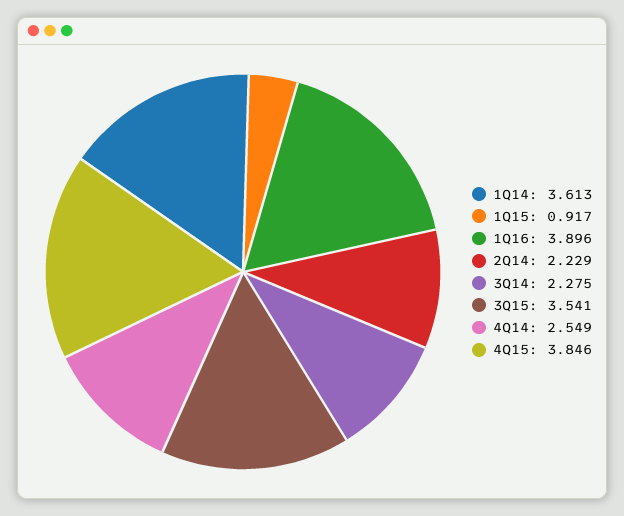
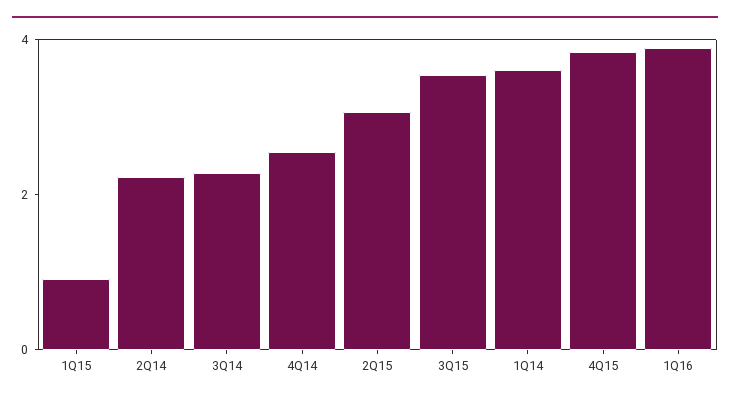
2Q15: none -> 3

